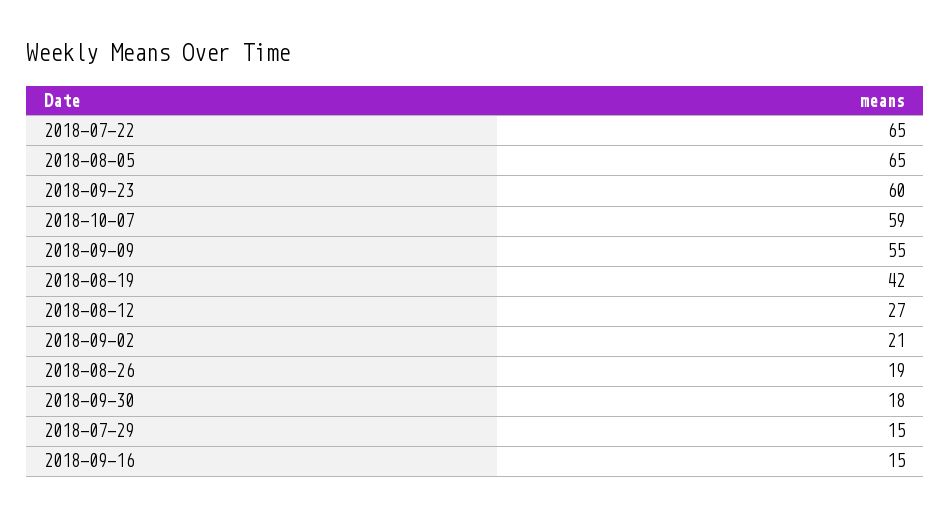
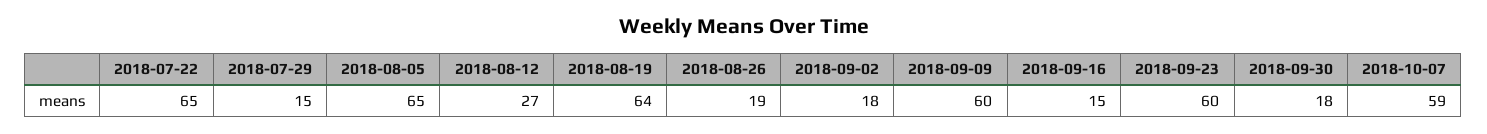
2018-09-09: 55 -> 60
2018-08-19: 42 -> 64
2018-09-02: 21 -> 18

